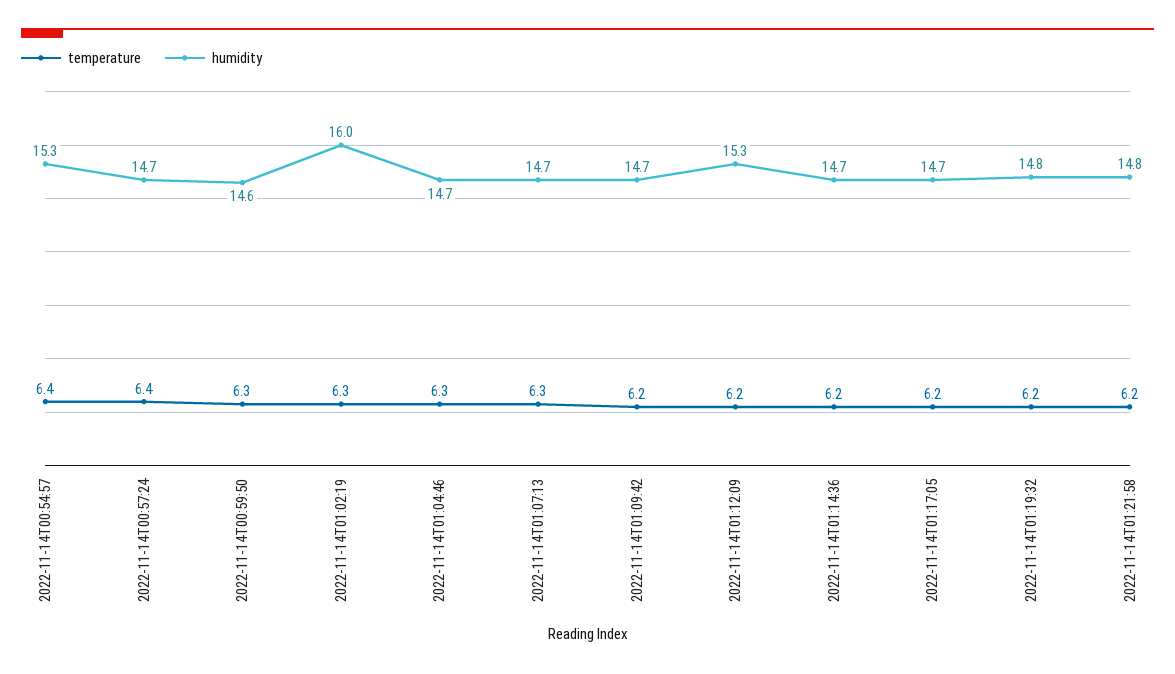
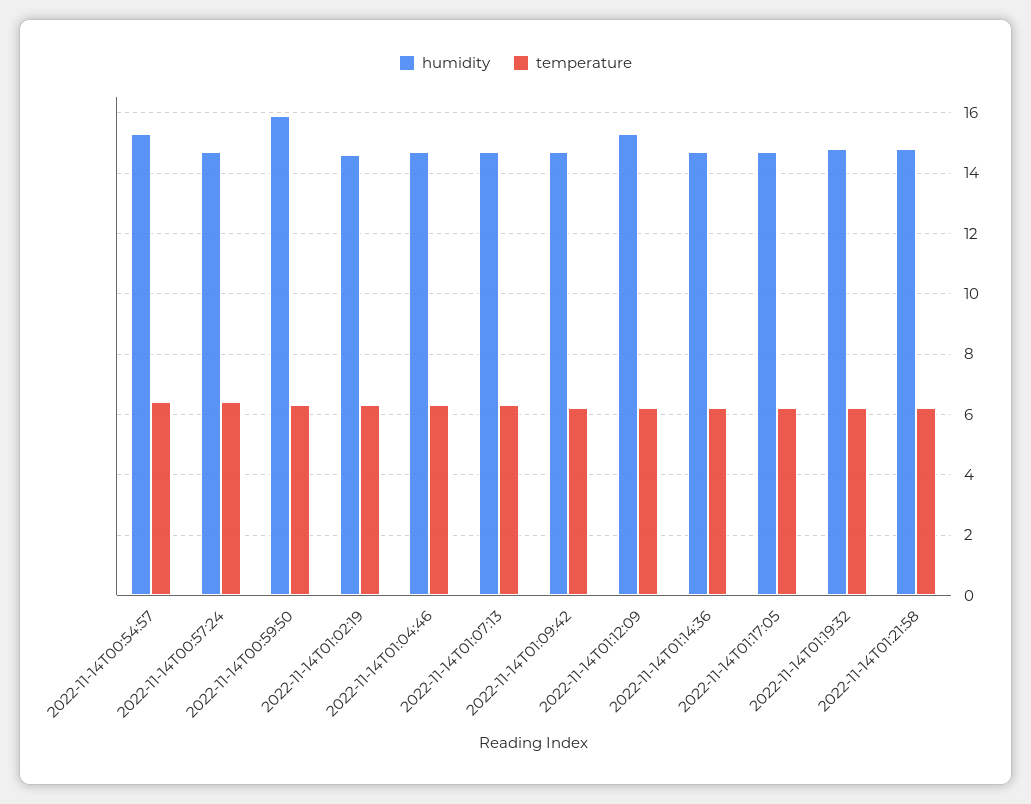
humidity, 2022-11-14T00:59:50: 14.6 -> 16
humidity, 2022-11-14T01:02:19: 16 -> 14.5

